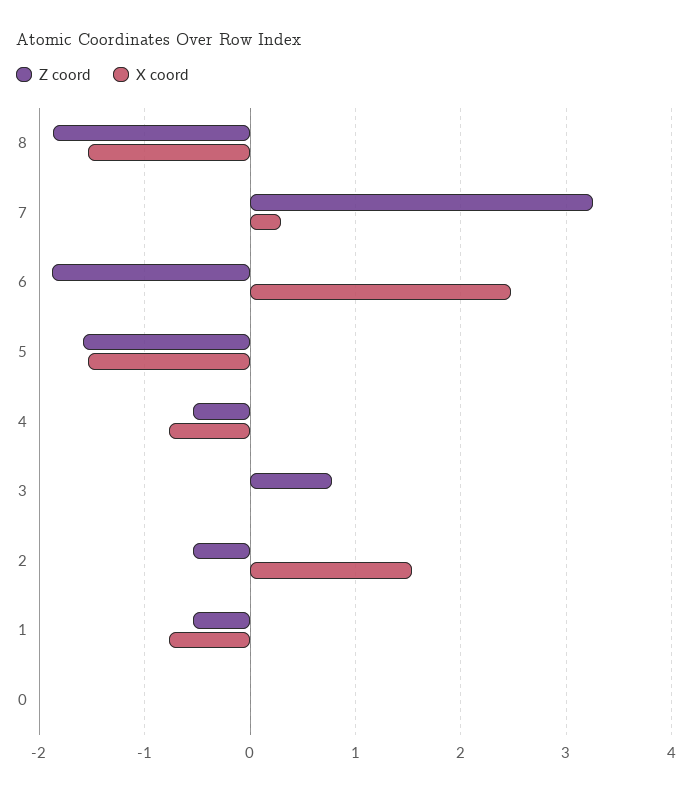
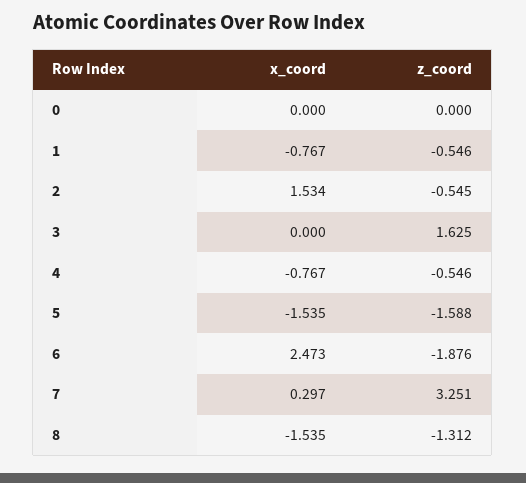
Z coord, 8: -1.9 -> -1.312
Z coord, 3: 0.8 -> 1.625

